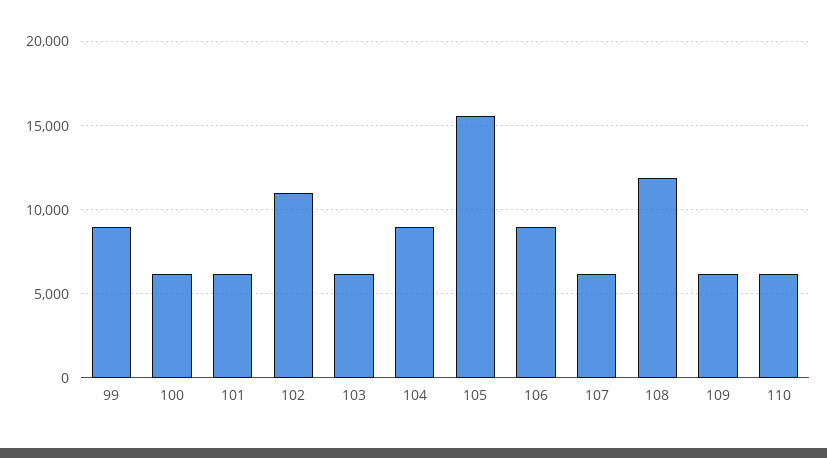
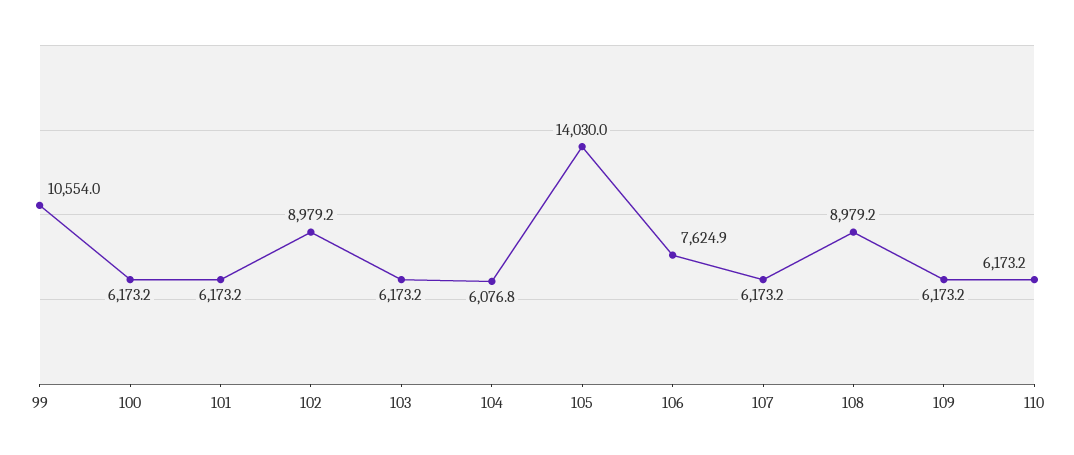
99: 9000 -> 10554
102: 11000 -> 8979.2
104: 9000 -> 6076.8
105: 15500 -> 14030
106: 9000 -> 7624.9
108: 12000 -> 8979.2

